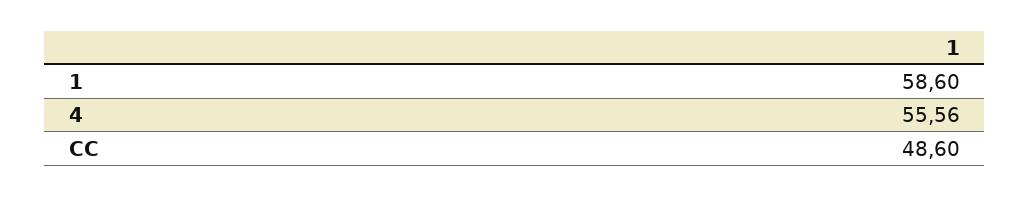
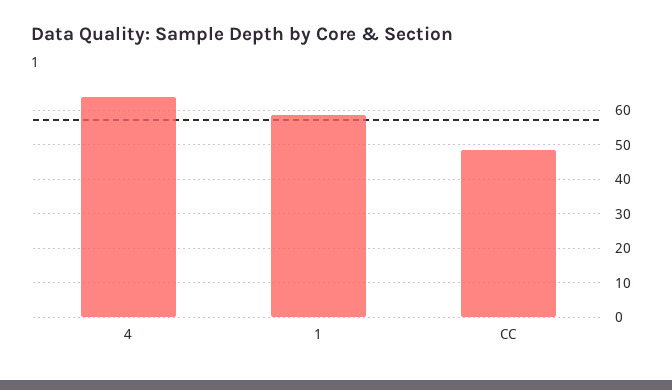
4: 55.56 -> 64

